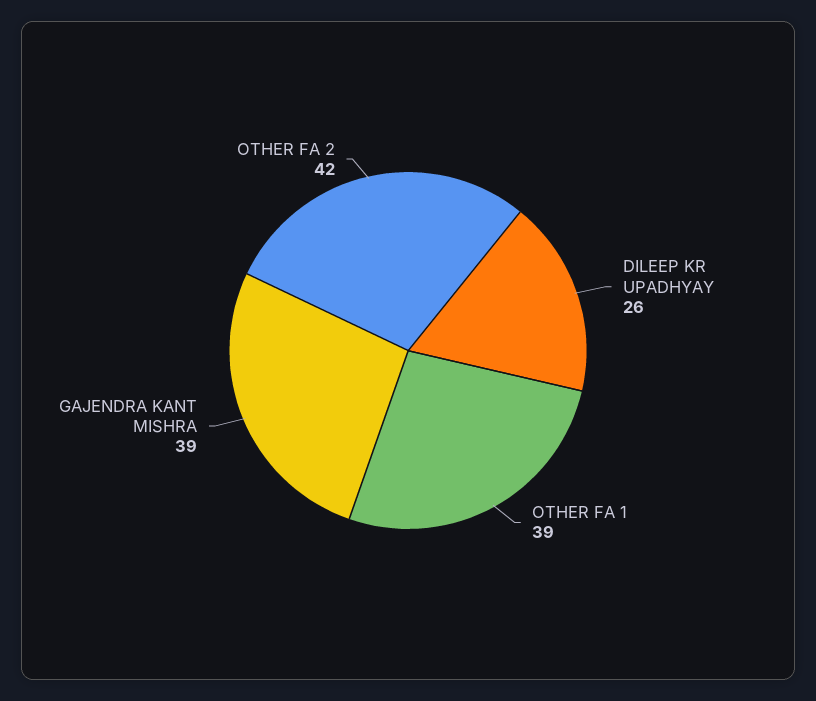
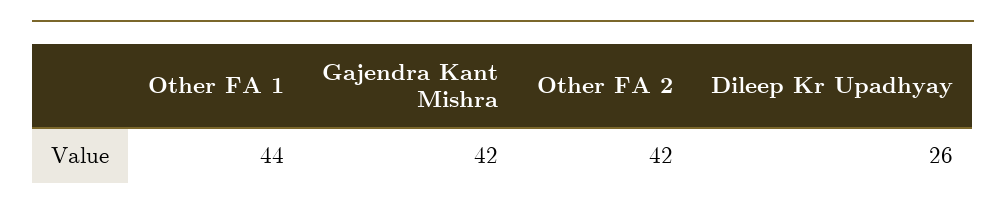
OTHER FA 1: 39 -> 44
GAJENDRA KANT MISHRA: 39 -> 42

